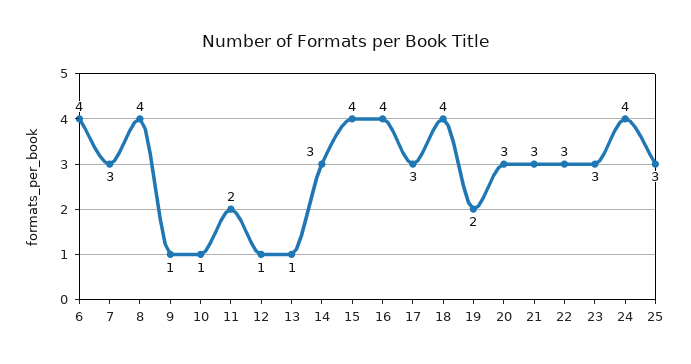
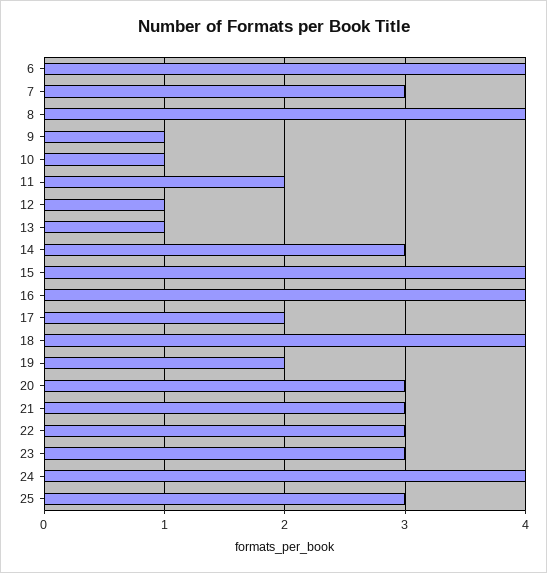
17: 3 -> 2

